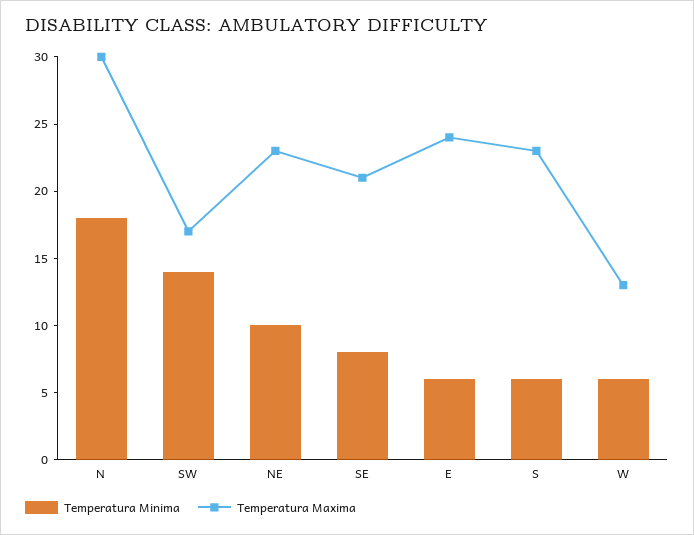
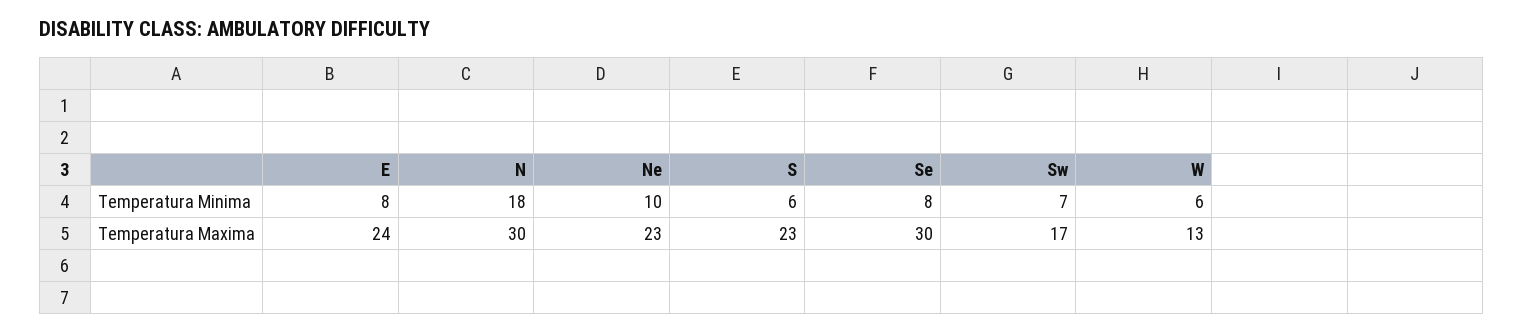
Temperatura Minima, SW: 14 -> 7
Temperatura Maxima, SE: 21 -> 30
Temperatura Minima, E: 6 -> 8

